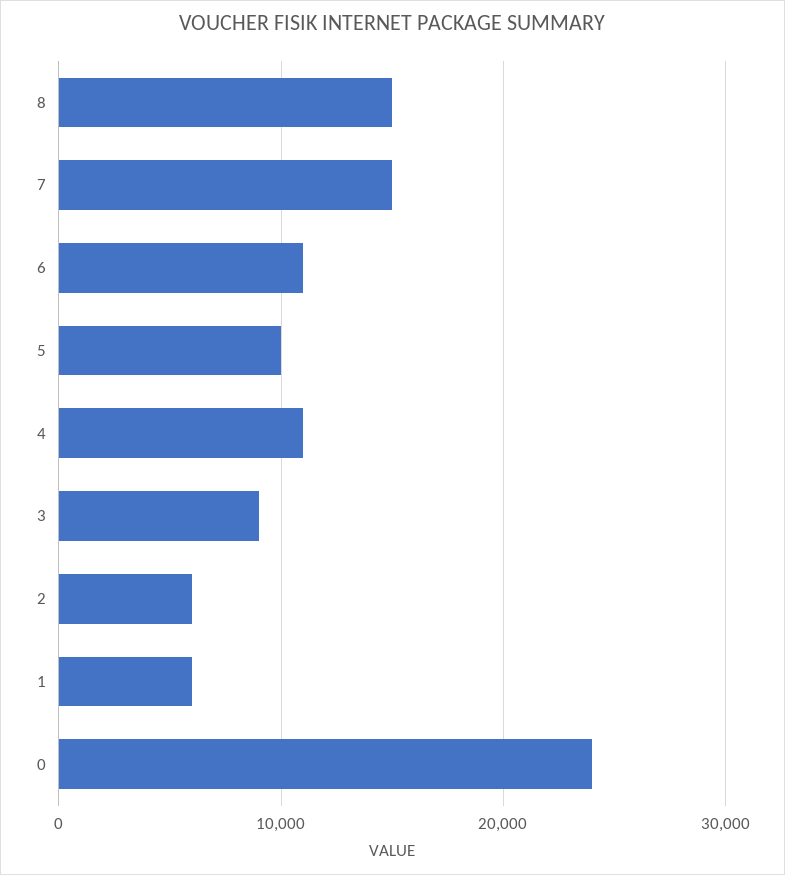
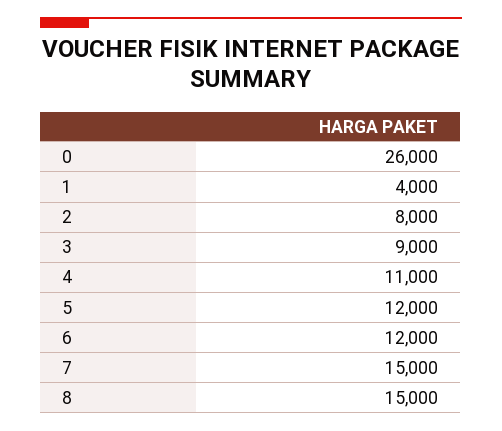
6: 11000 -> 12000
5: 10000 -> 12000
2: 6000 -> 8000
1: 6000 -> 4000
0: 24000 -> 26000

